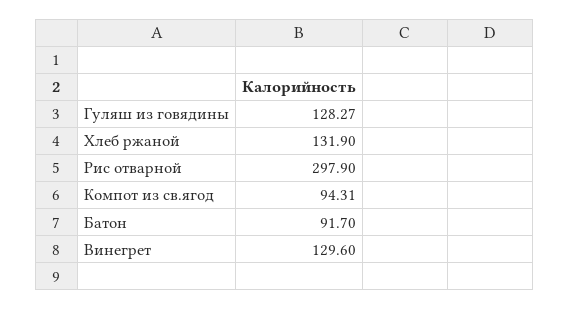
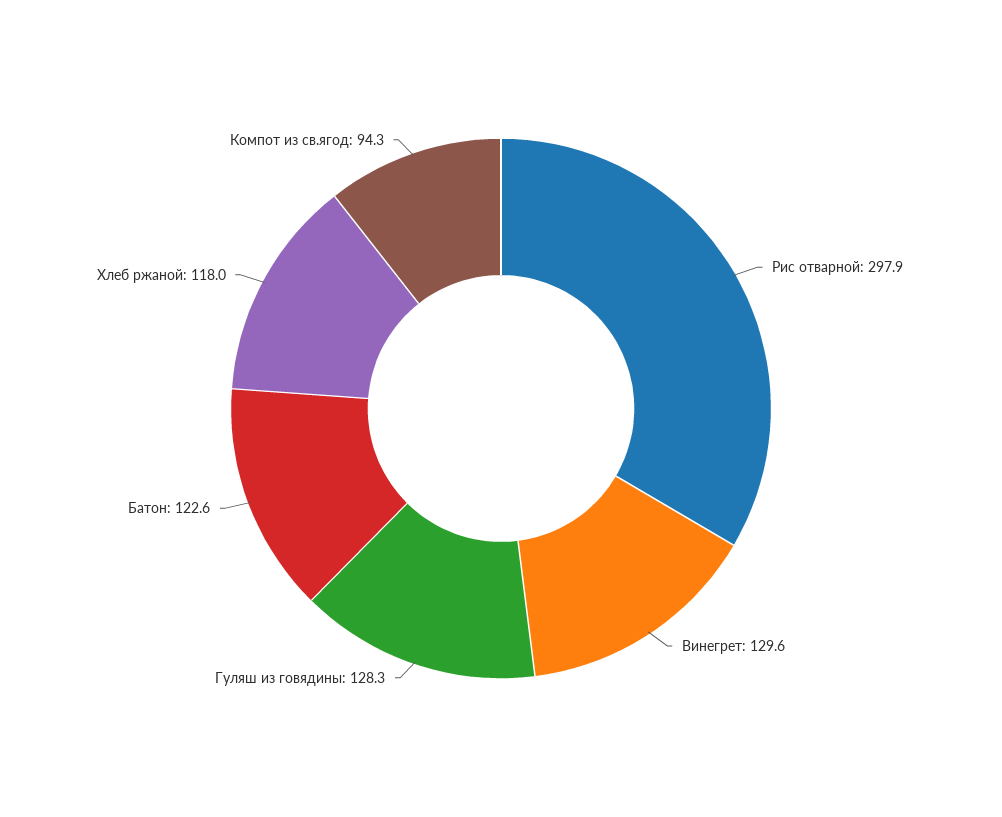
Хлеб ржаной: 131.9 -> 118
Батон: 91.7 -> 122.6

